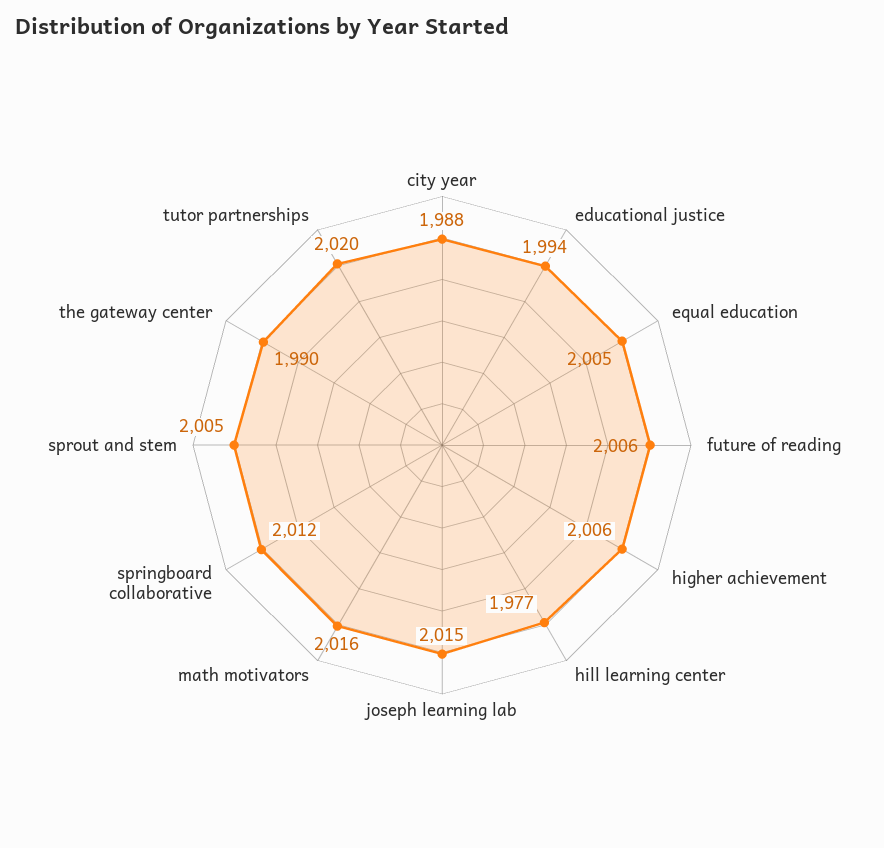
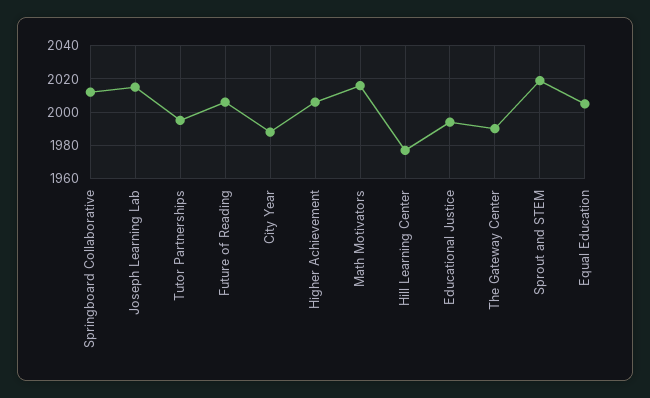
sprout and stem: 2005 -> 2020
tutor partnerships: 2020 -> 1995

